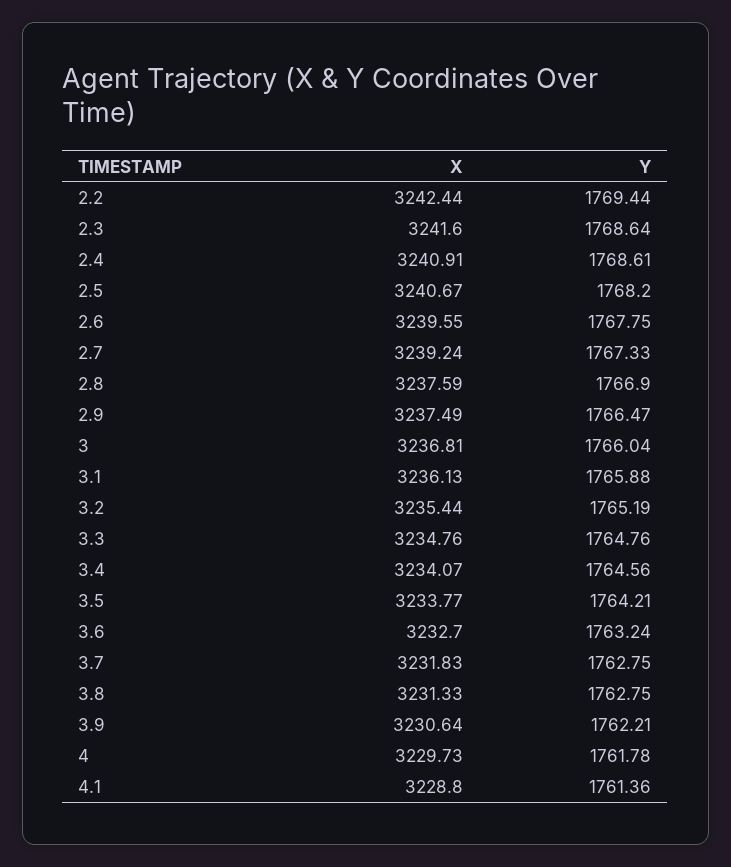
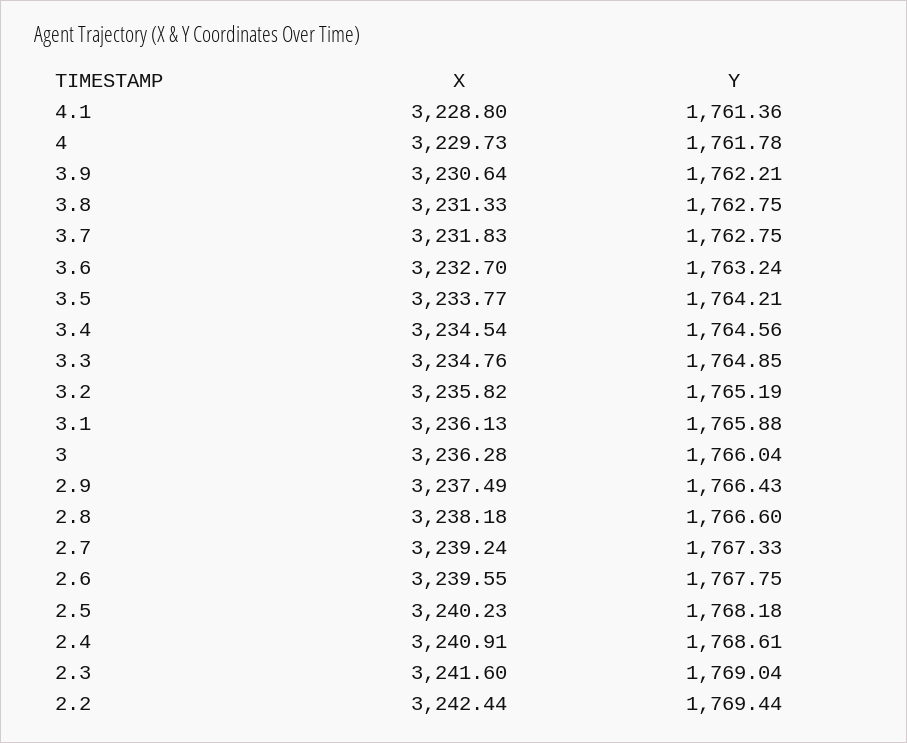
Y, 2.3: 1768.64 -> 1769.04
X, 2.5: 3240.67 -> 3240.23
Y, 2.5: 1768.2 -> 1768.18
X, 2.8: 3237.59 -> 3238.18
Y, 2.8: 1766.9 -> 1766.6
Y, 2.9: 1766.47 -> 1766.43
X, 3: 3236.81 -> 3236.28
X, 3.2: 3235.44 -> 3235.82
Y, 3.3: 1764.76 -> 1764.85
X, 3.4: 3234.07 -> 3234.54

